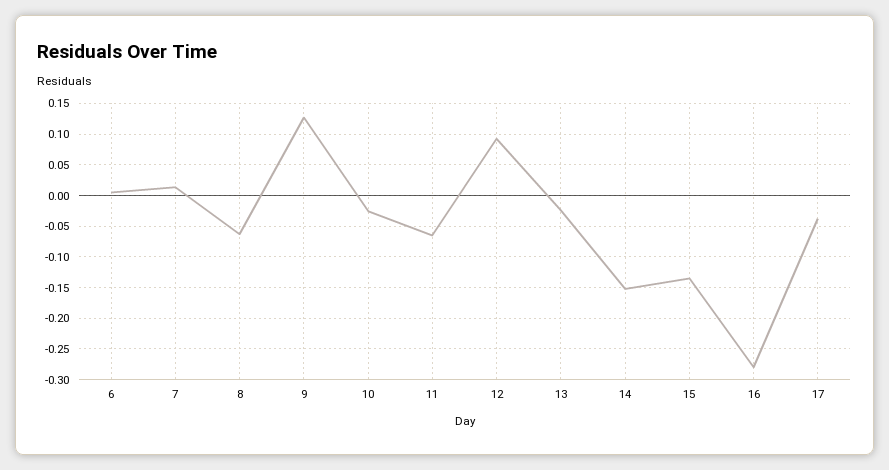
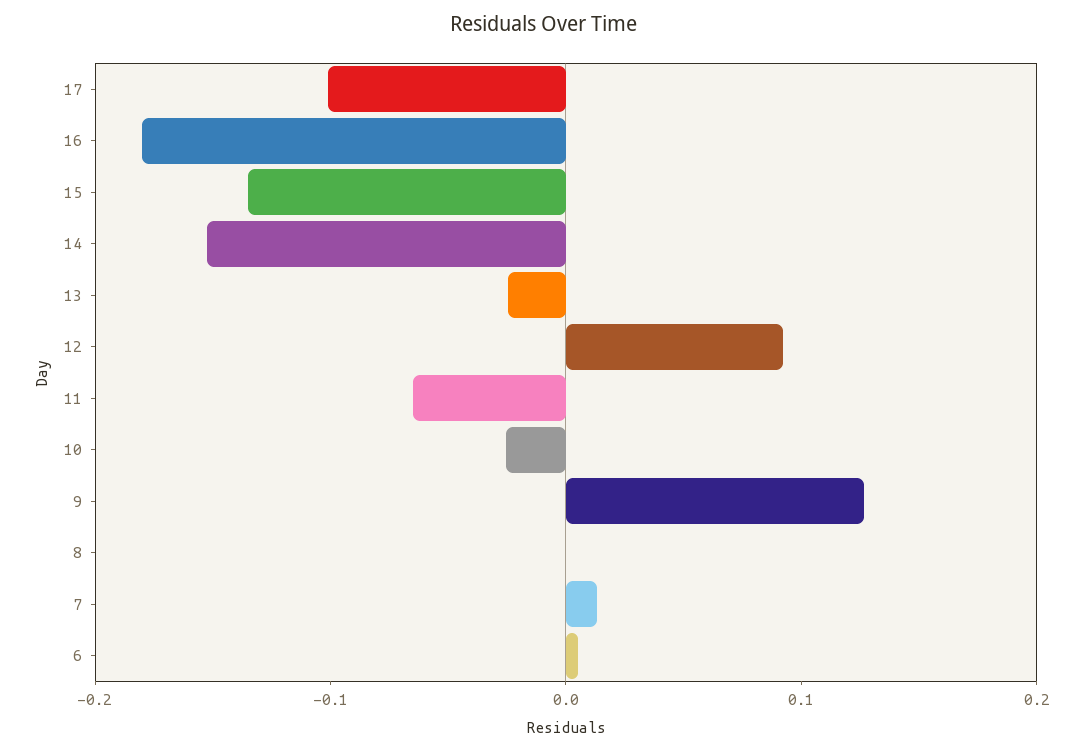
8: -0.06 -> 0
16: -0.28 -> -0.18
17: -0.04 -> -0.1

